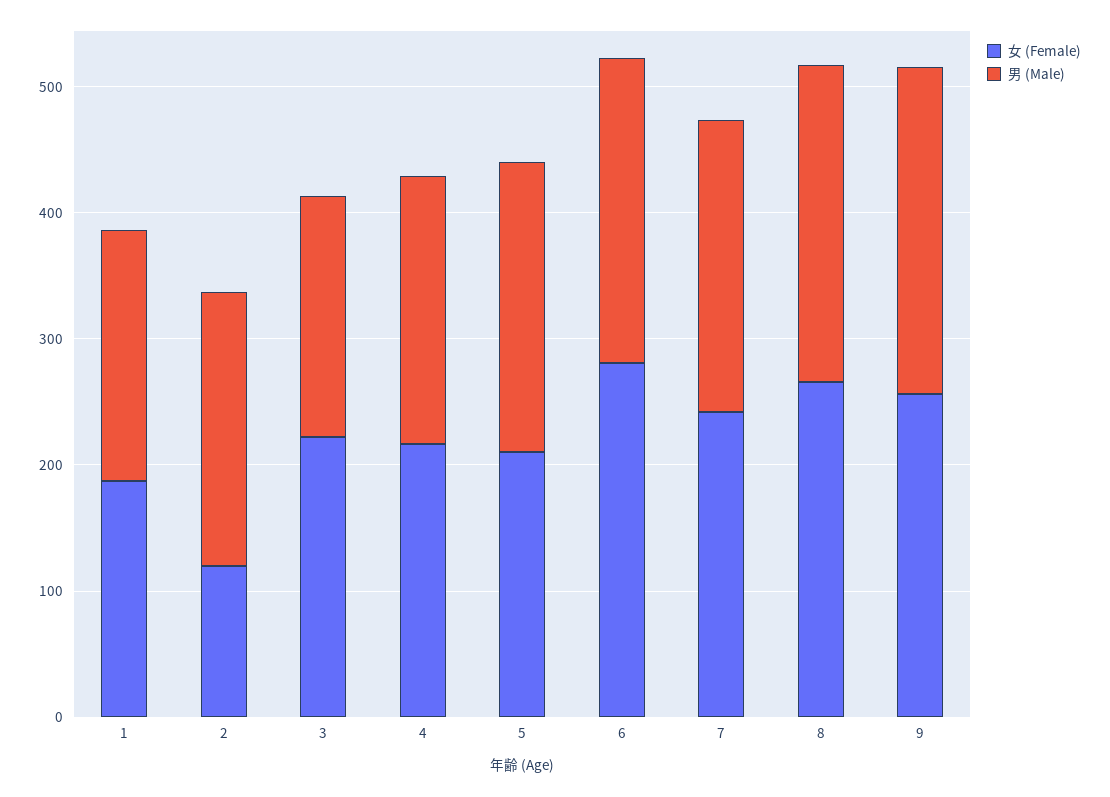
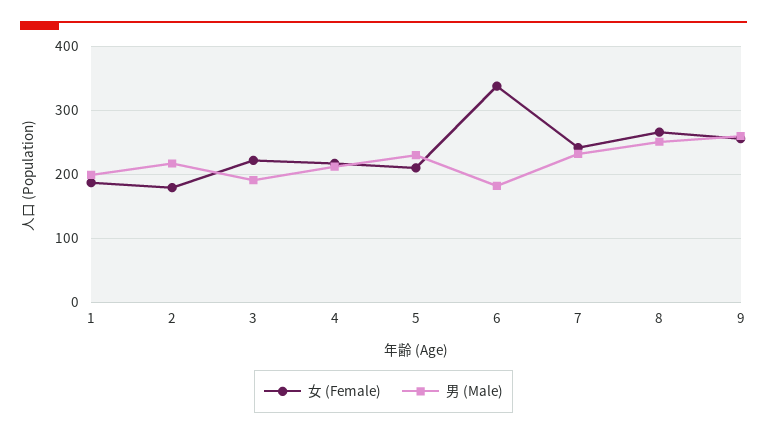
女 (Female), 2: 120 -> 180
女 (Female), 6: 280 -> 340
男 (Male), 6: 240 -> 180

